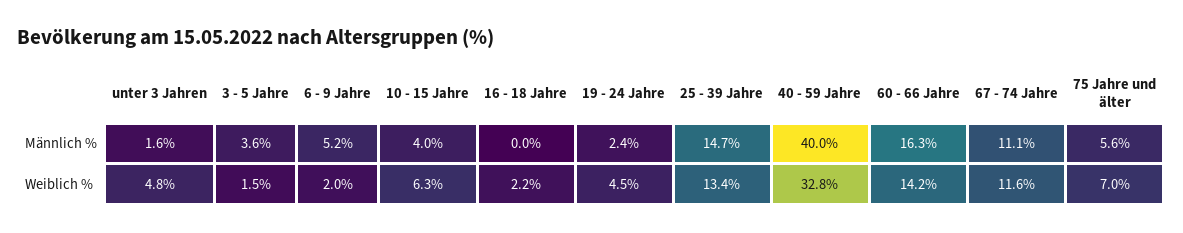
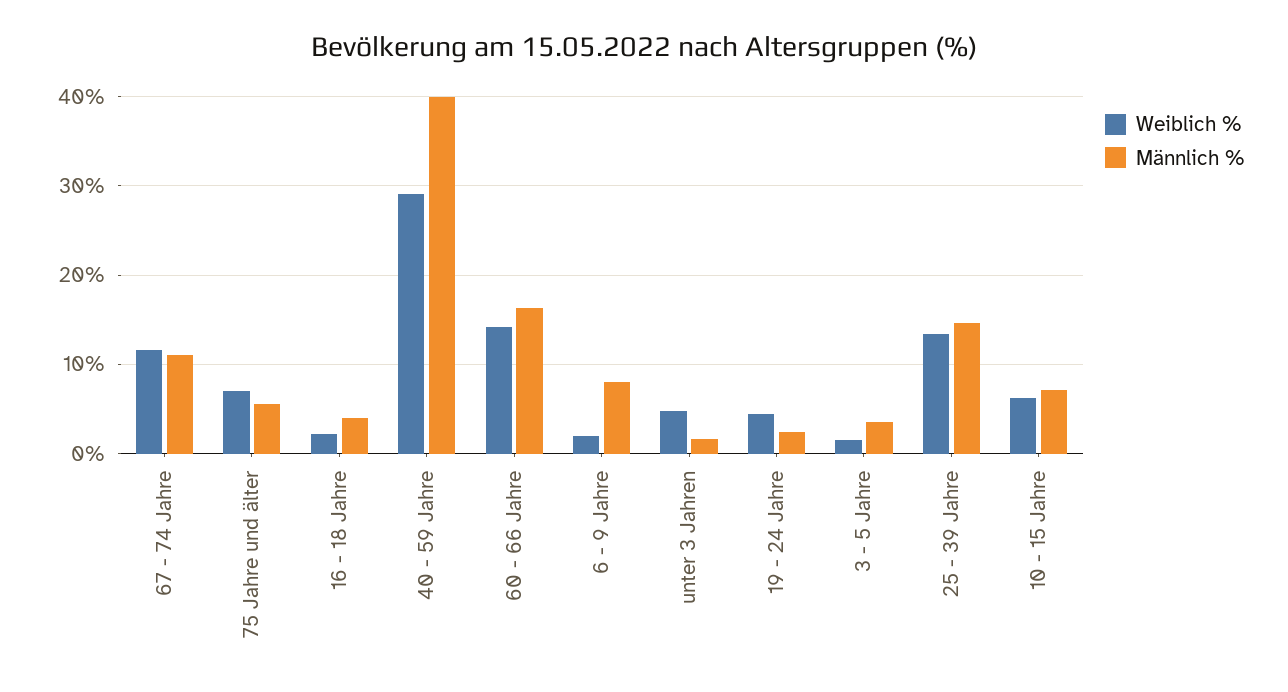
Männlich %, 6 - 9 Jahre: 5.2 -> 8
Männlich %, 10 - 15 Jahre: 4 -> 7
Männlich %, 16 - 18 Jahre: 0 -> 4
Weiblich %, 40 - 59 Jahre: 32.8 -> 29

